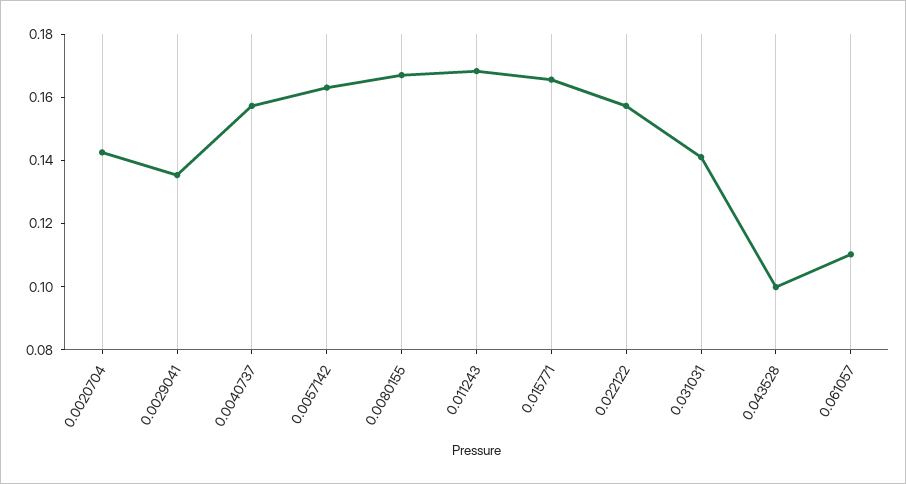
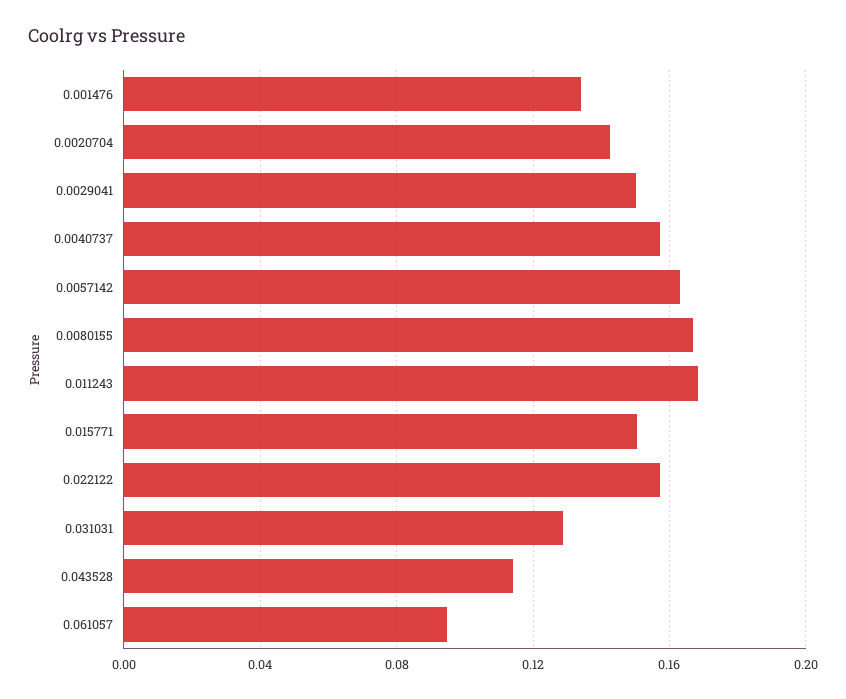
0.0029041: 0.135 -> 0.15
0.015771: 0.165 -> 0.15
0.031031: 0.14 -> 0.13
0.043528: 0.1 -> 0.115
0.061057: 0.11 -> 0.095
0.001476: none -> 0.135

